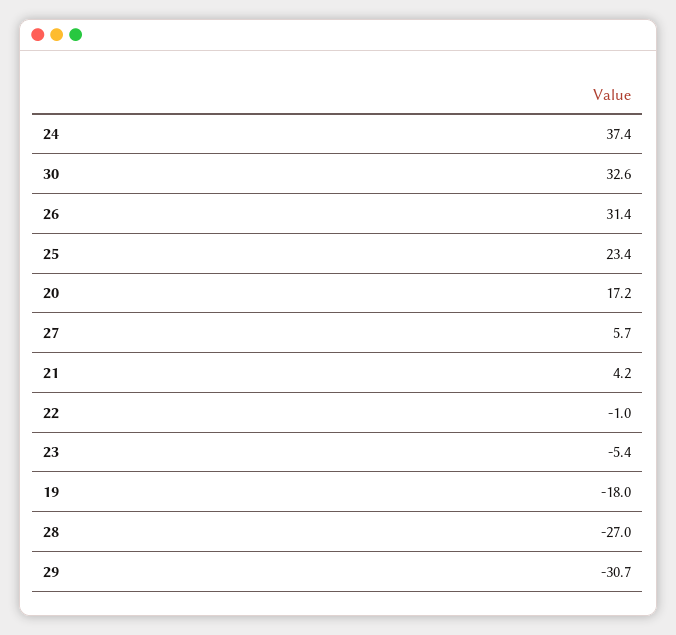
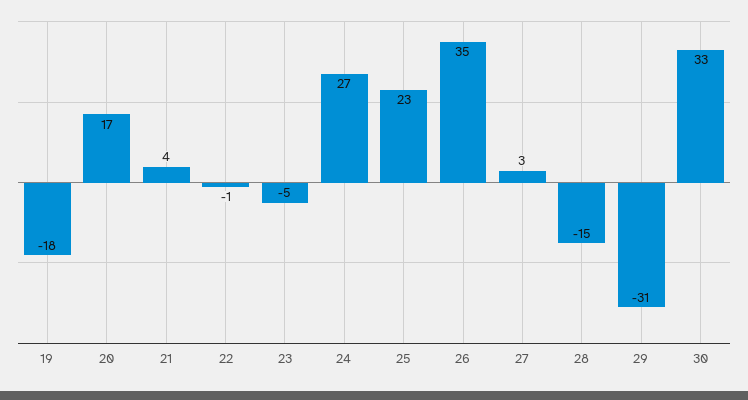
24: 37.4 -> 27
26: 31.4 -> 35
27: 5.7 -> 3
28: -27 -> -15

